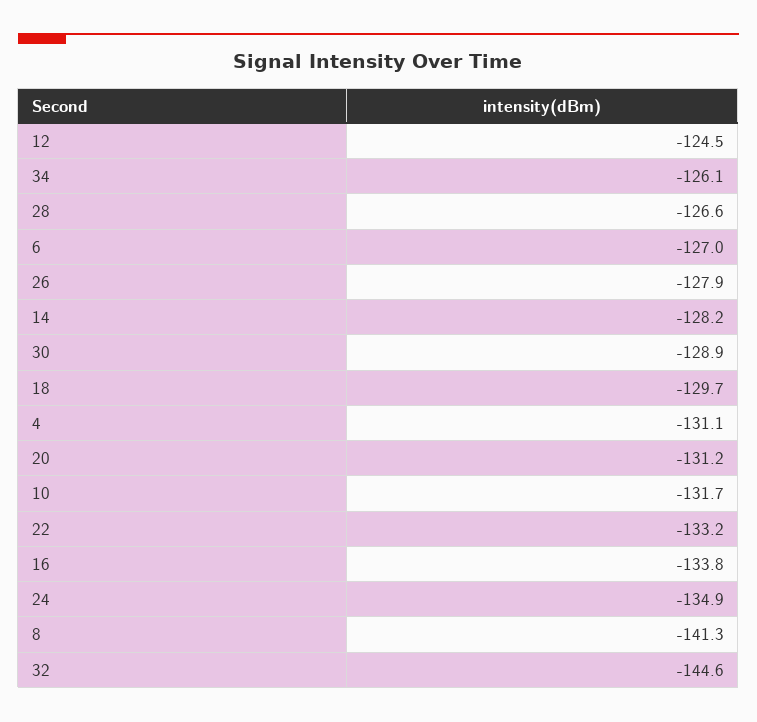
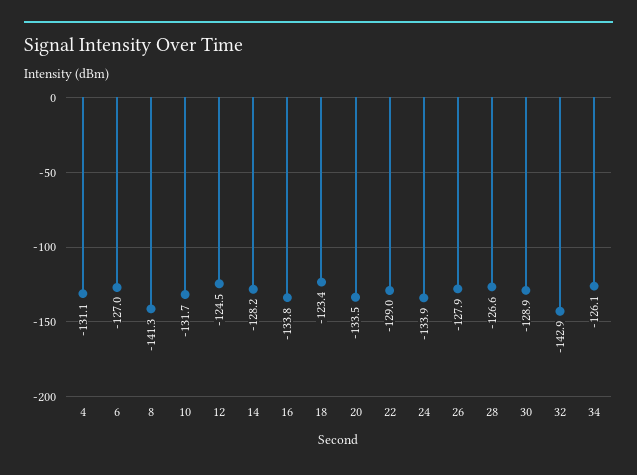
18: -129.7 -> -123.4
20: -131.2 -> -133.5
22: -133.2 -> -129
24: -134.9 -> -133.9
32: -144.6 -> -142.9

